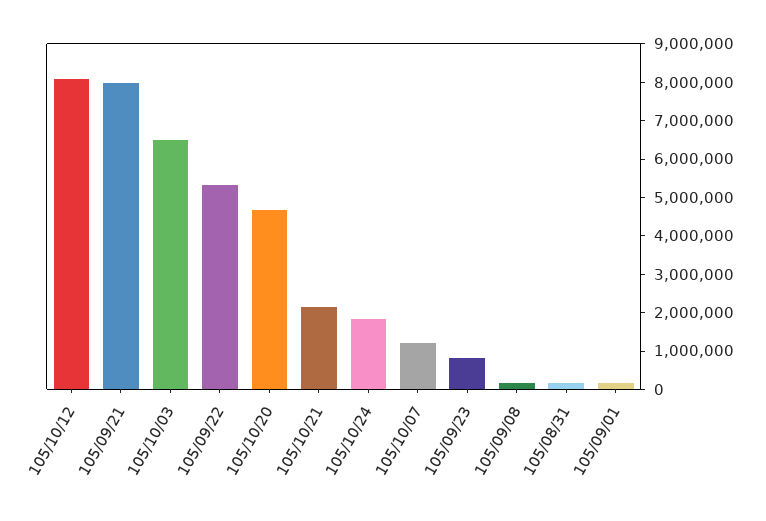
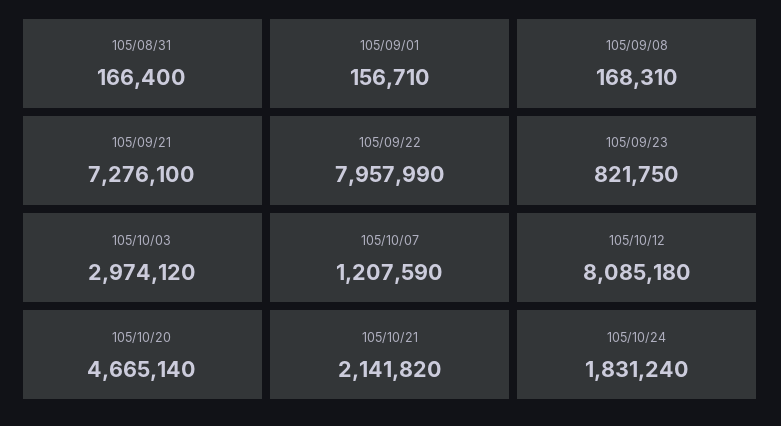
105/09/21: 8000000 -> 7276100
105/10/03: 6500000 -> 2974120
105/09/22: 5250000 -> 7957990

